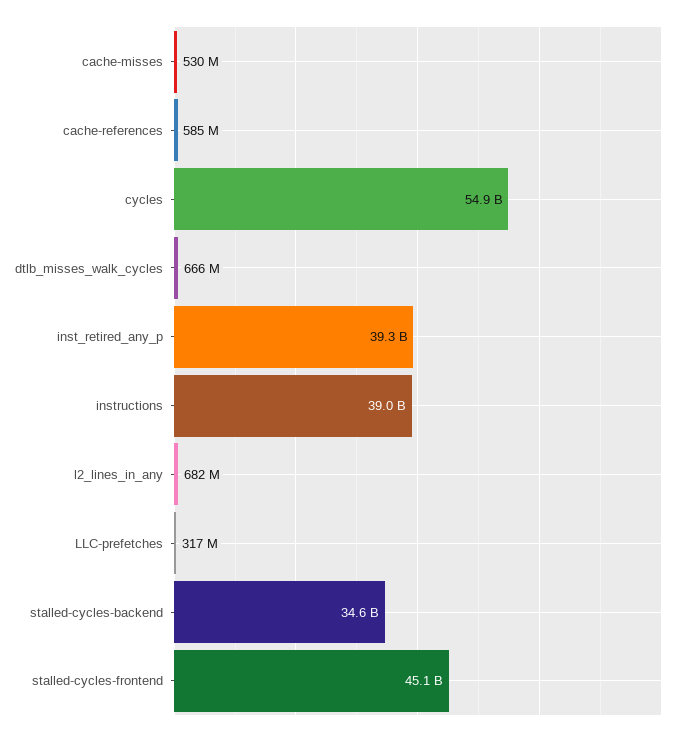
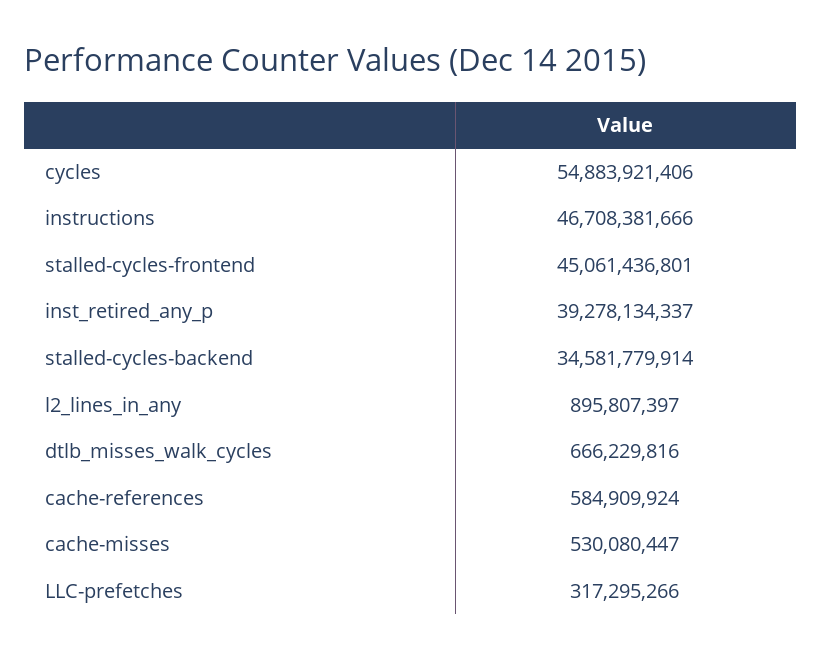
instructions: 39000000000 -> 46708381666
l2_lines_in_any: 682000000 -> 895807397

